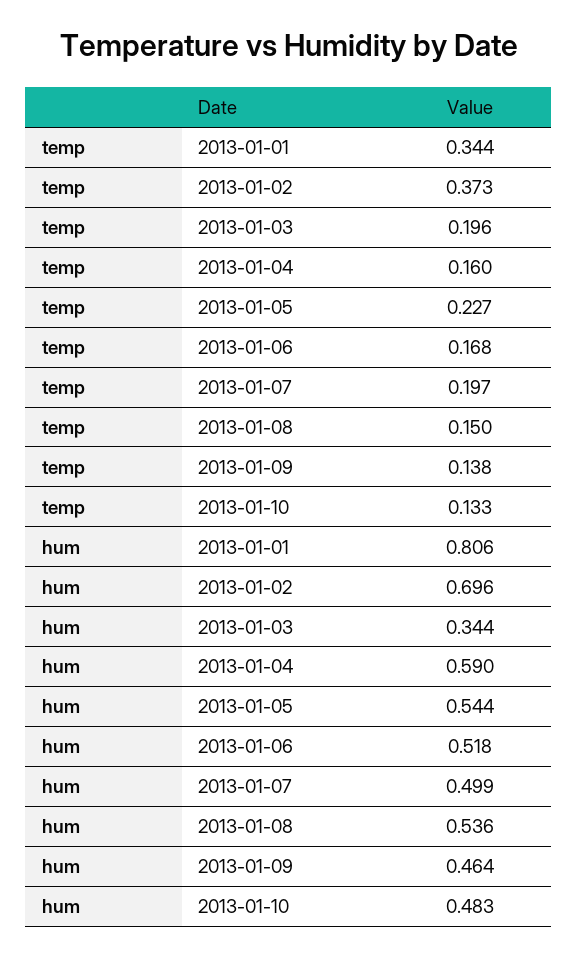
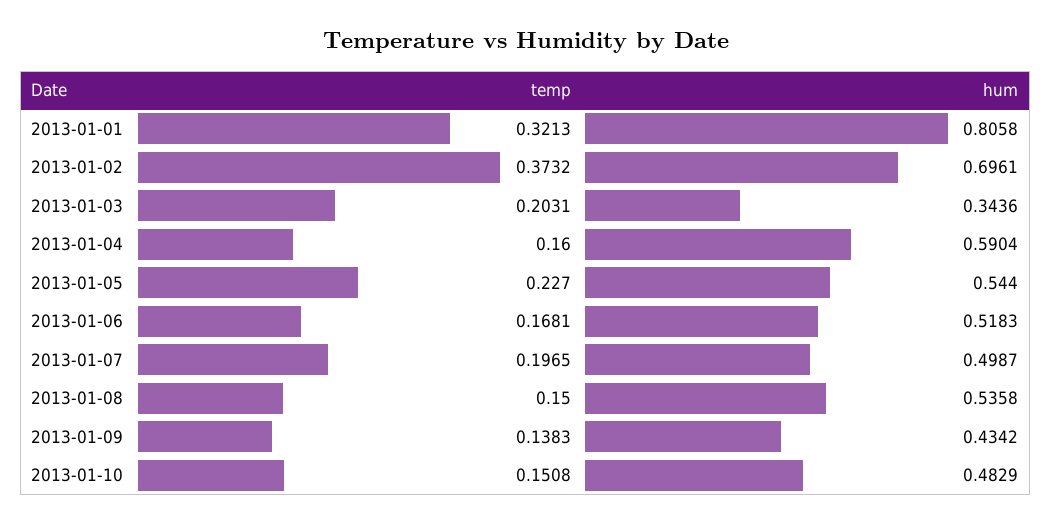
temp, 2013-01-01: 0.344 -> 0.3213
temp, 2013-01-03: 0.196 -> 0.2031
temp, 2013-01-10: 0.133 -> 0.1508
hum, 2013-01-09: 0.464 -> 0.4342

